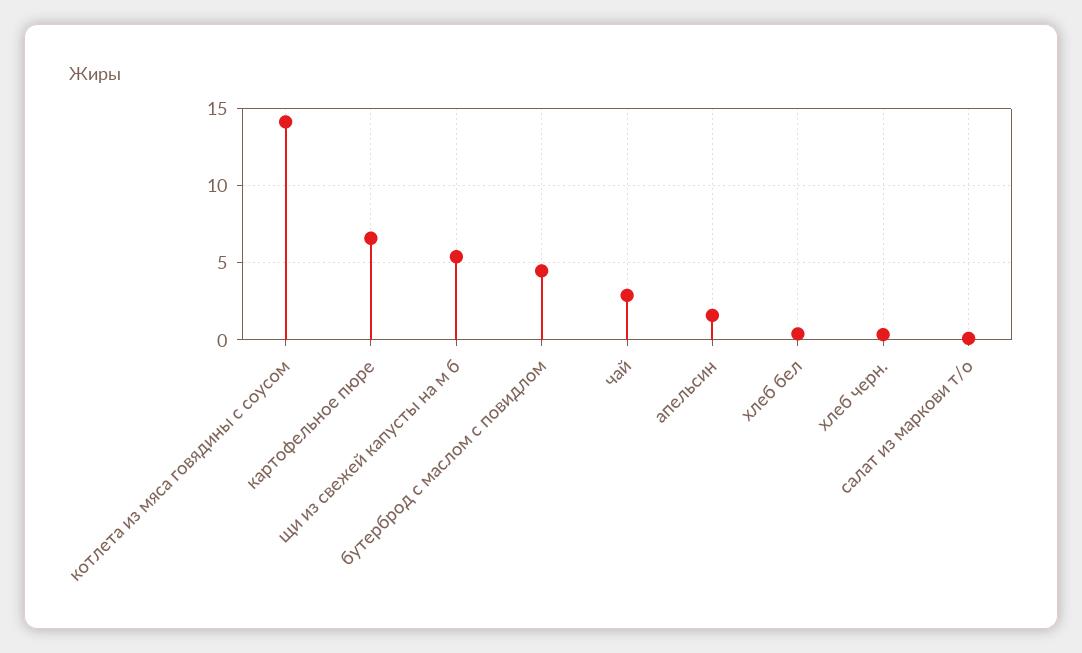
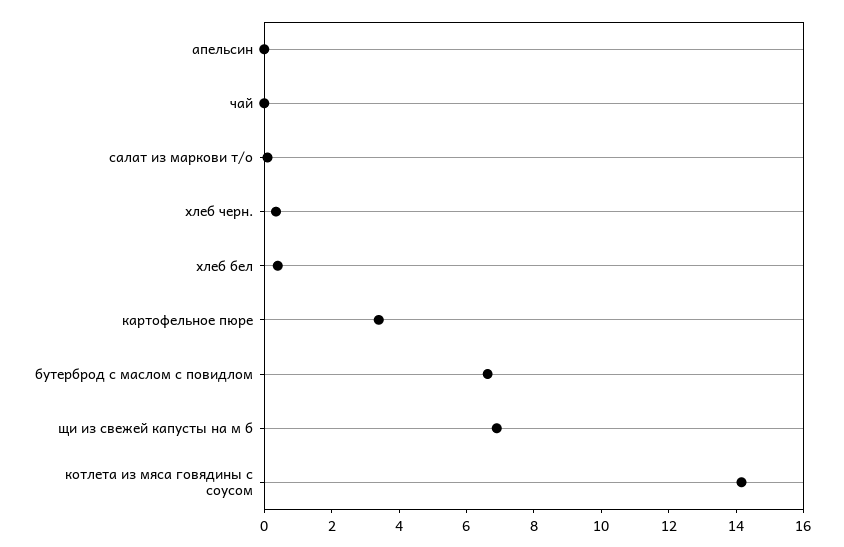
картофельное пюре: 6.5 -> 3.5
щи из свежей капусты на м б: 5.5 -> 7
бутерброд с маслом с повидлом: 4.5 -> 6.5
чай: 3 -> 0
апельсин: 1.5 -> 0

